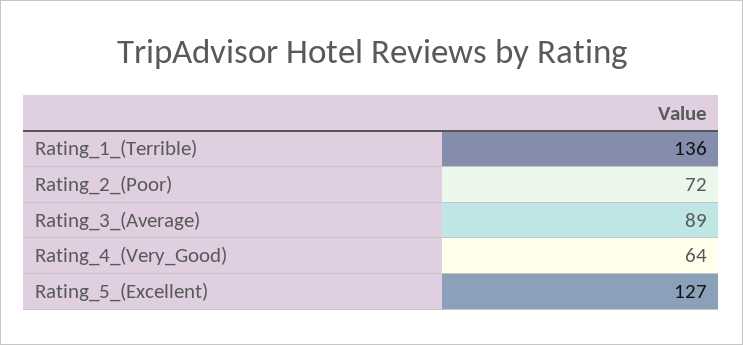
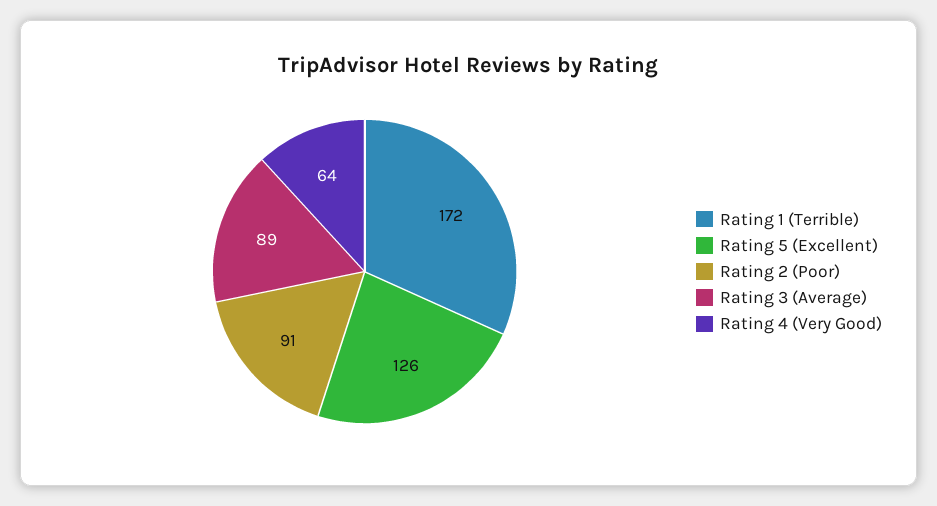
Rating_1_(Terrible): 136 -> 172
Rating_2_(Poor): 72 -> 91
Rating_5_(Excellent): 127 -> 126

